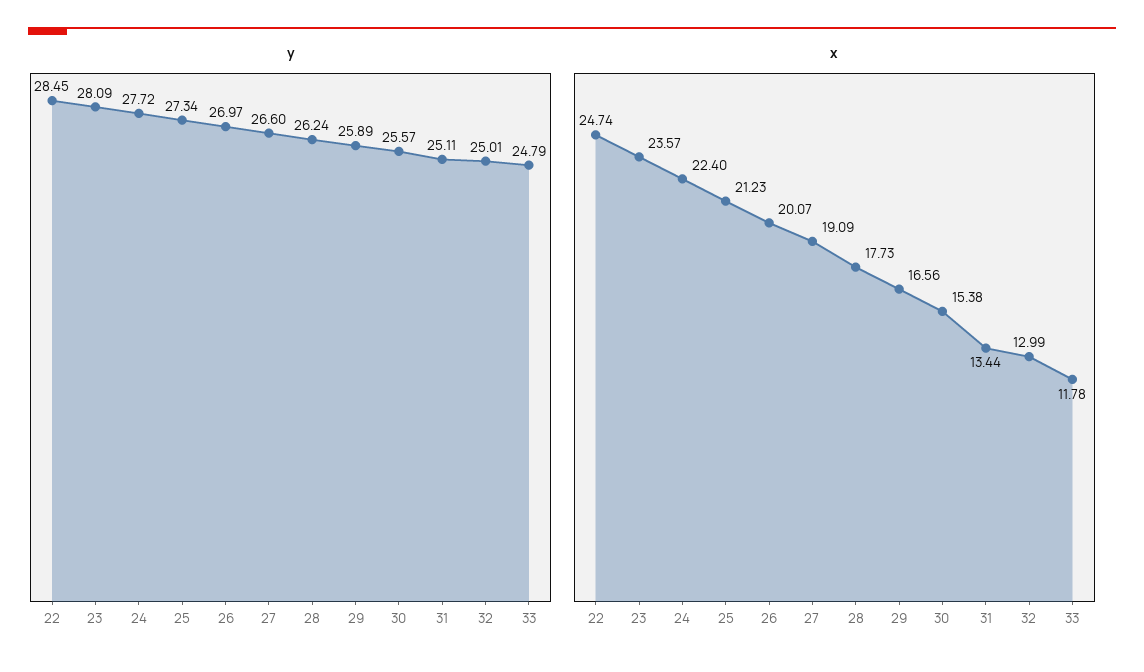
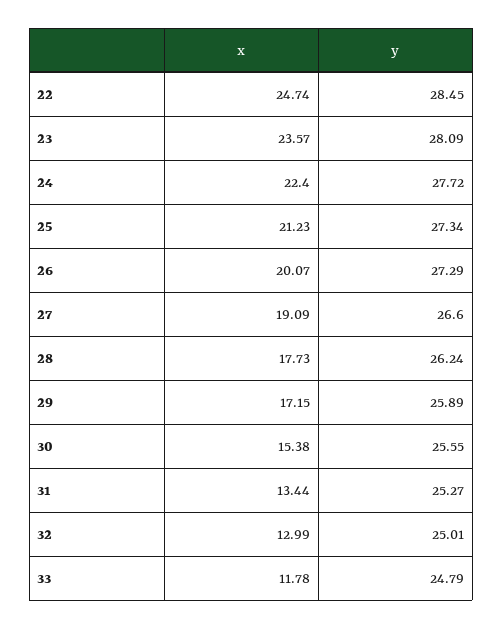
y, 26: 26.97 -> 27.29
y, 30: 25.57 -> 25.55
y, 31: 25.11 -> 25.27
x, 29: 16.56 -> 17.15

